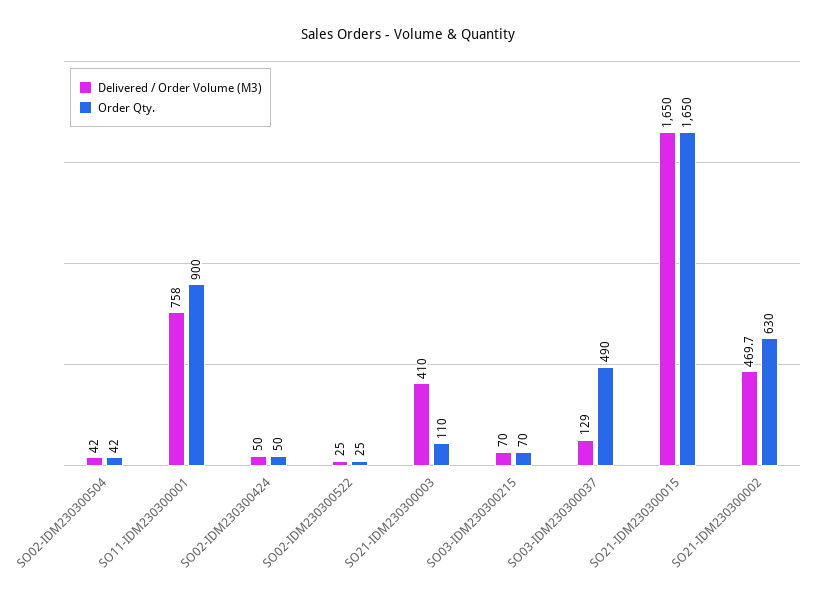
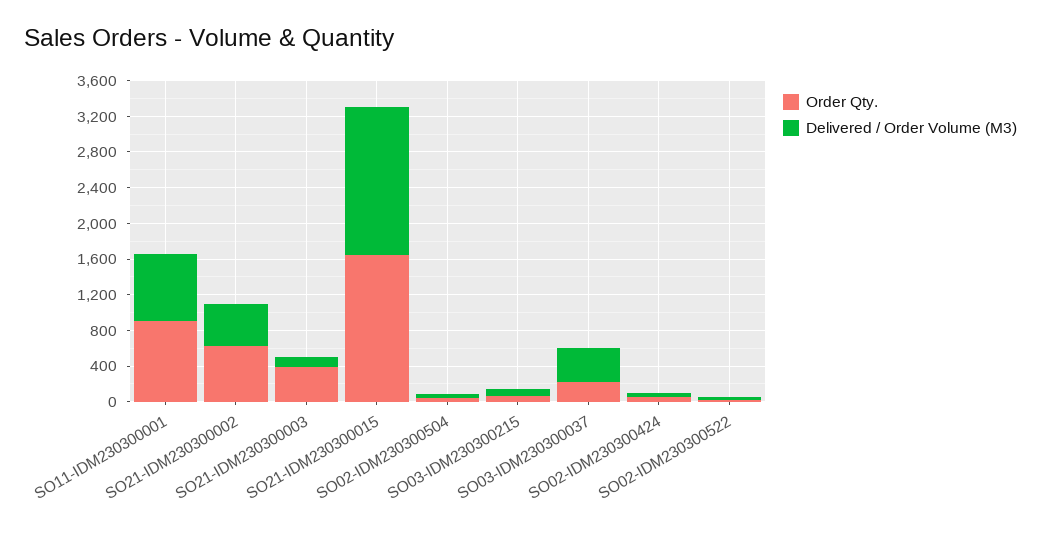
Delivered / Order Volume (M3), SO21-IDM230300003: 410 -> 100
Order Qty., SO21-IDM230300003: 110 -> 400
Delivered / Order Volume (M3), SO03-IDM230300037: 129 -> 400
Order Qty., SO03-IDM230300037: 490 -> 200

